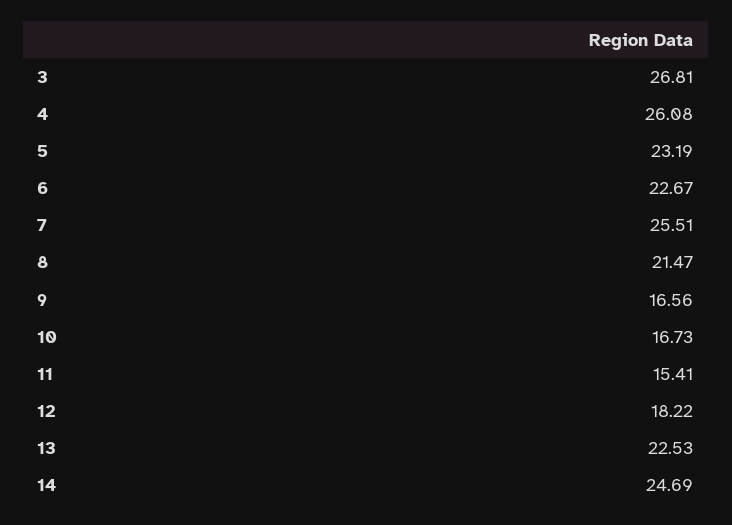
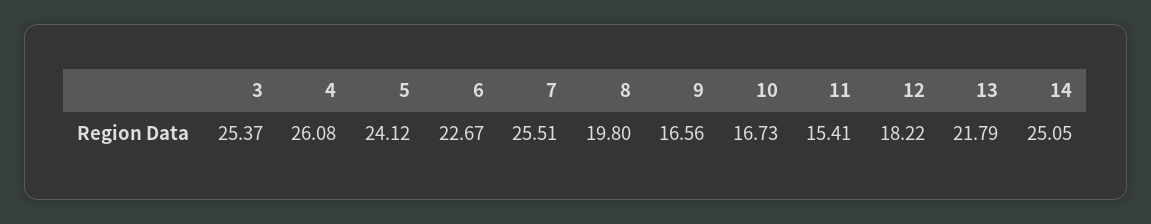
3: 26.81 -> 25.37
5: 23.19 -> 24.12
8: 21.47 -> 19.8
13: 22.53 -> 21.79
14: 24.69 -> 25.05

